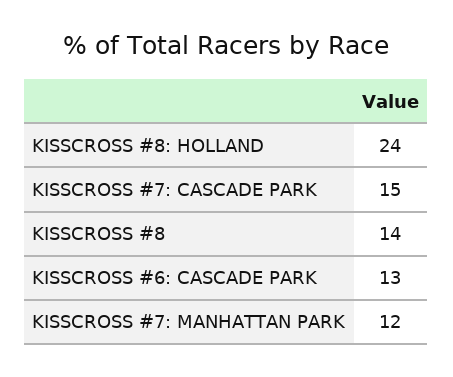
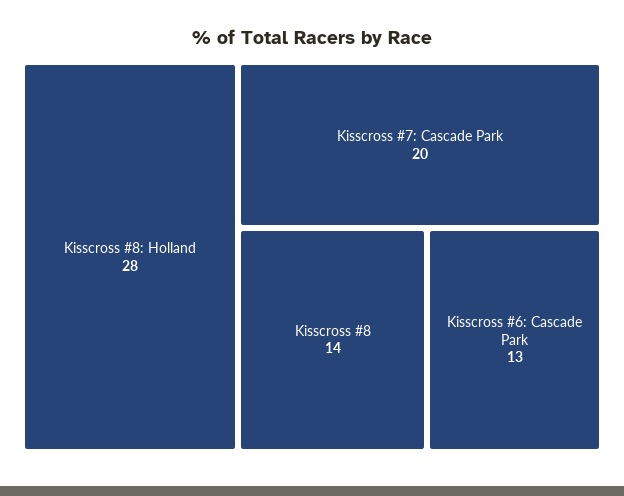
KISSCROSS #8: HOLLAND: 24 -> 28
KISSCROSS #7: CASCADE PARK: 15 -> 20
KISSCROSS #7: MANHATTAN PARK: 12 -> none

